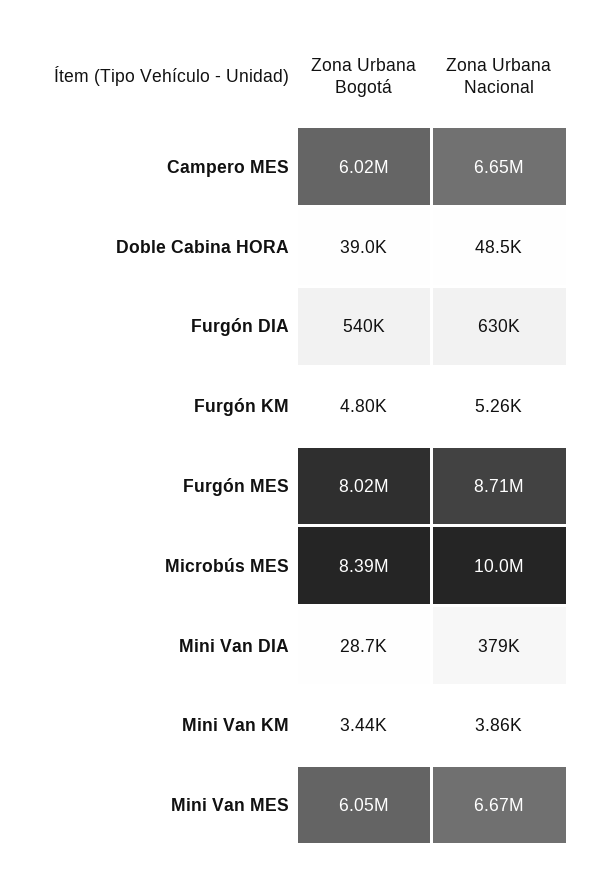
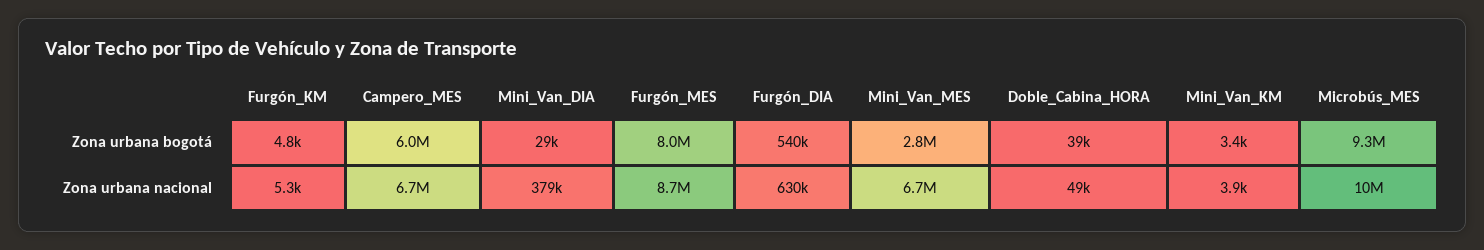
Zona Urbana Bogotá, Microbús MES: 8390000 -> 9300000
Zona Urbana Bogotá, Mini Van MES: 6050000 -> 2800000

